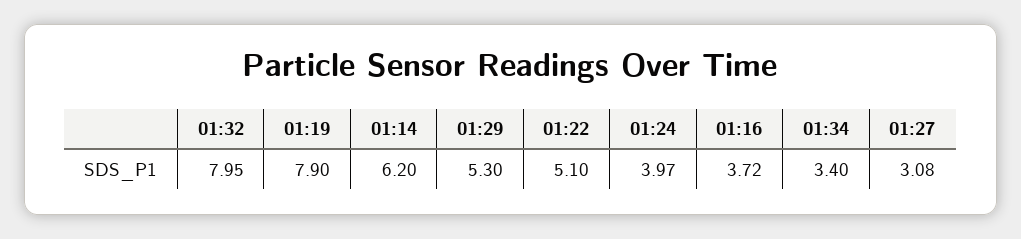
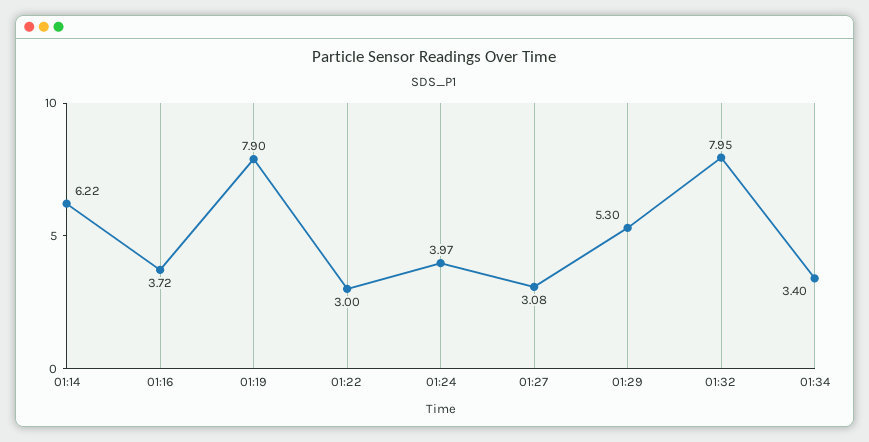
01:14: 6.2 -> 6.22
01:22: 5.1 -> 3

